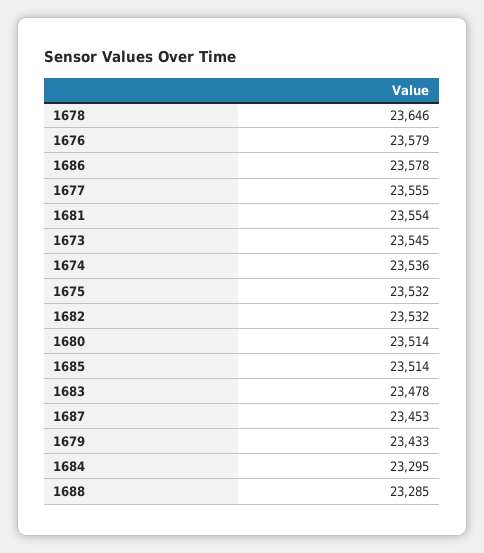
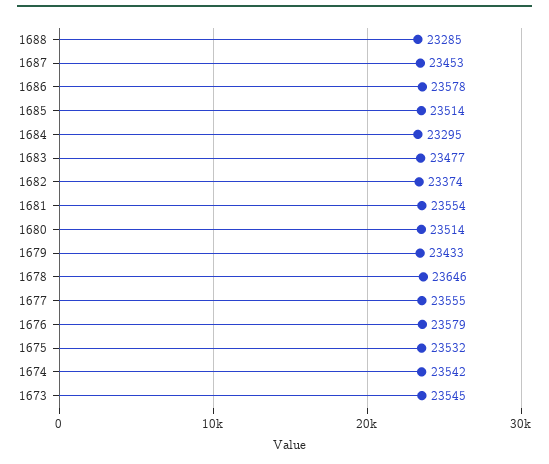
1674: 23536 -> 23542
1682: 23532 -> 23374
1683: 23478 -> 23477

